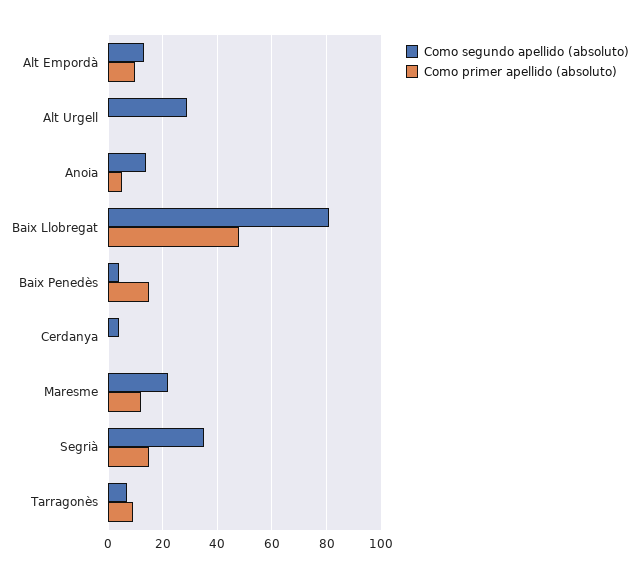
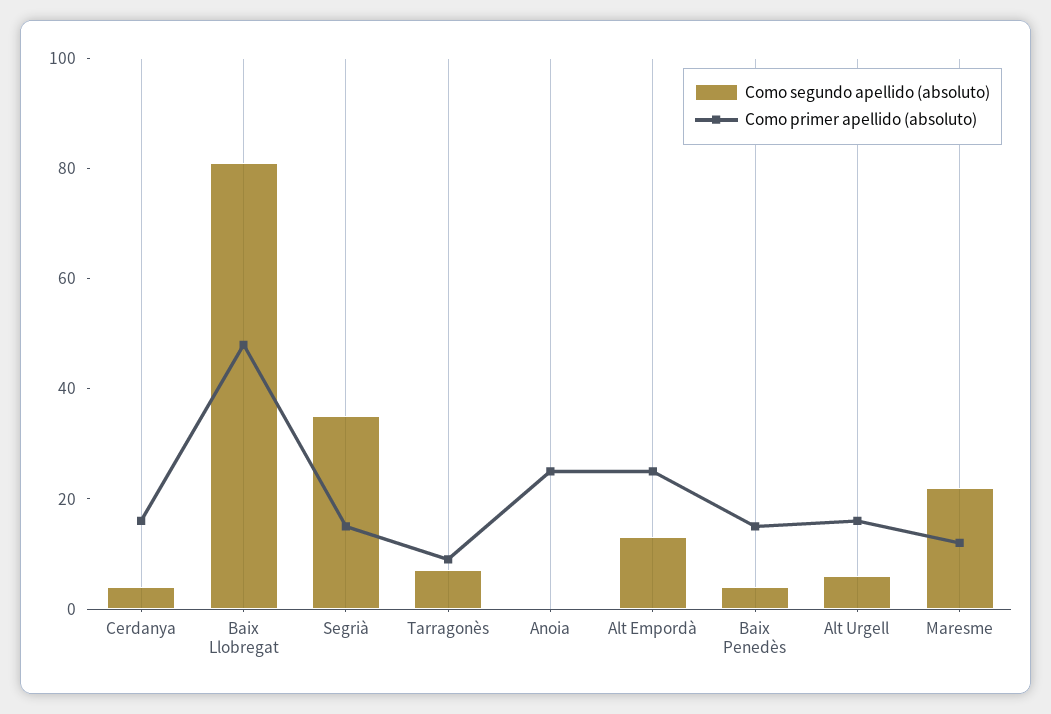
Como primer apellido (absoluto), Alt Empordà: 10 -> 25
Como segundo apellido (absoluto), Alt Urgell: 30 -> 5
Como primer apellido (absoluto), Alt Urgell: 0 -> 15
Como segundo apellido (absoluto), Anoia: 15 -> 0
Como primer apellido (absoluto), Anoia: 5 -> 25
Como primer apellido (absoluto), Cerdanya: 0 -> 15

